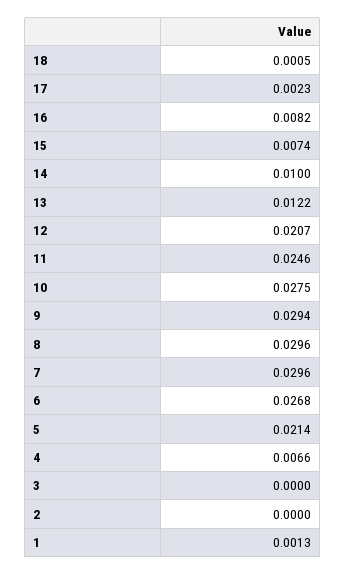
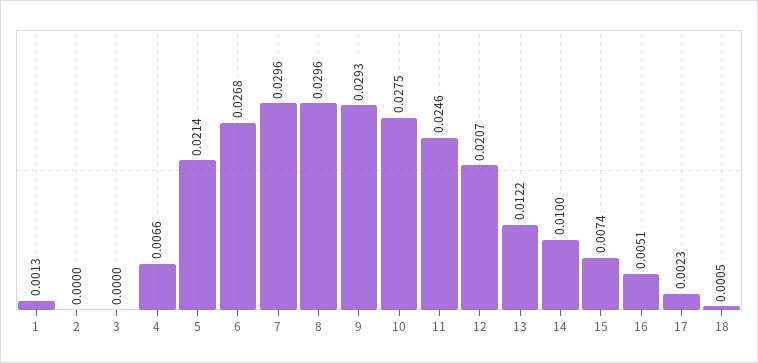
16: 0.0082 -> 0.0051
9: 0.0294 -> 0.0293

